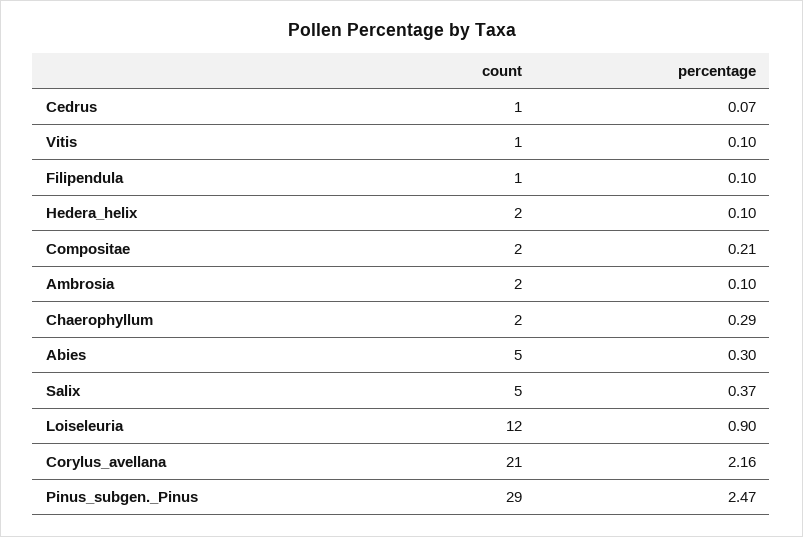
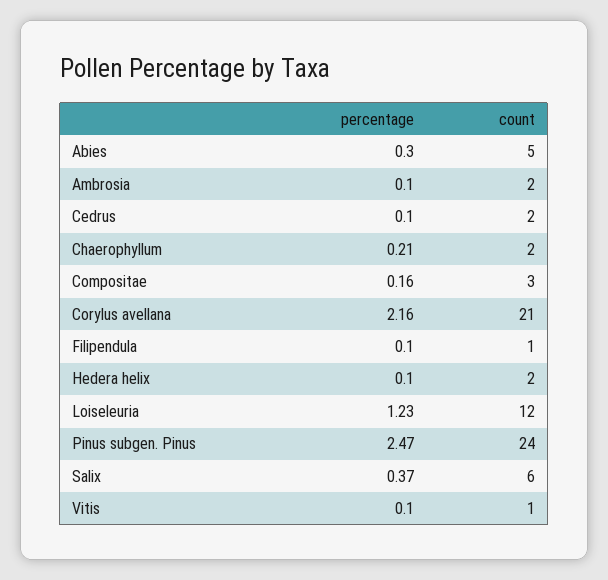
count, Cedrus: 1 -> 2
percentage, Cedrus: 0.07 -> 0.1
count, Compositae: 2 -> 3
percentage, Compositae: 0.21 -> 0.16
percentage, Chaerophyllum: 0.29 -> 0.21
count, Salix: 5 -> 6
percentage, Loiseleuria: 0.9 -> 1.23
count, Pinus_subgen._Pinus: 29 -> 24

